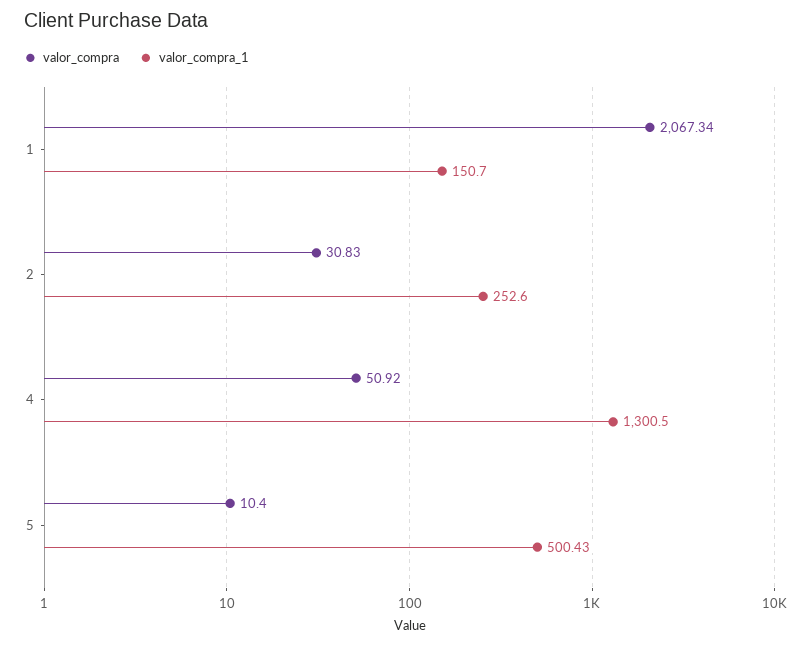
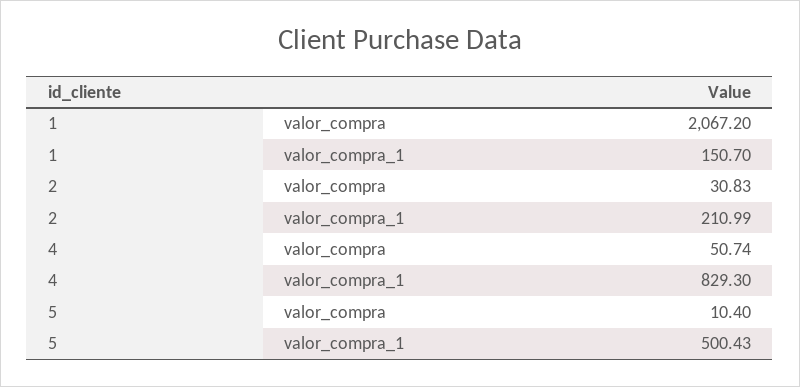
valor_compra, 1: 2067.34 -> 2067.2
valor_compra_1, 2: 252.6 -> 210.99
valor_compra, 4: 50.92 -> 50.74
valor_compra_1, 4: 1300.5 -> 829.3

